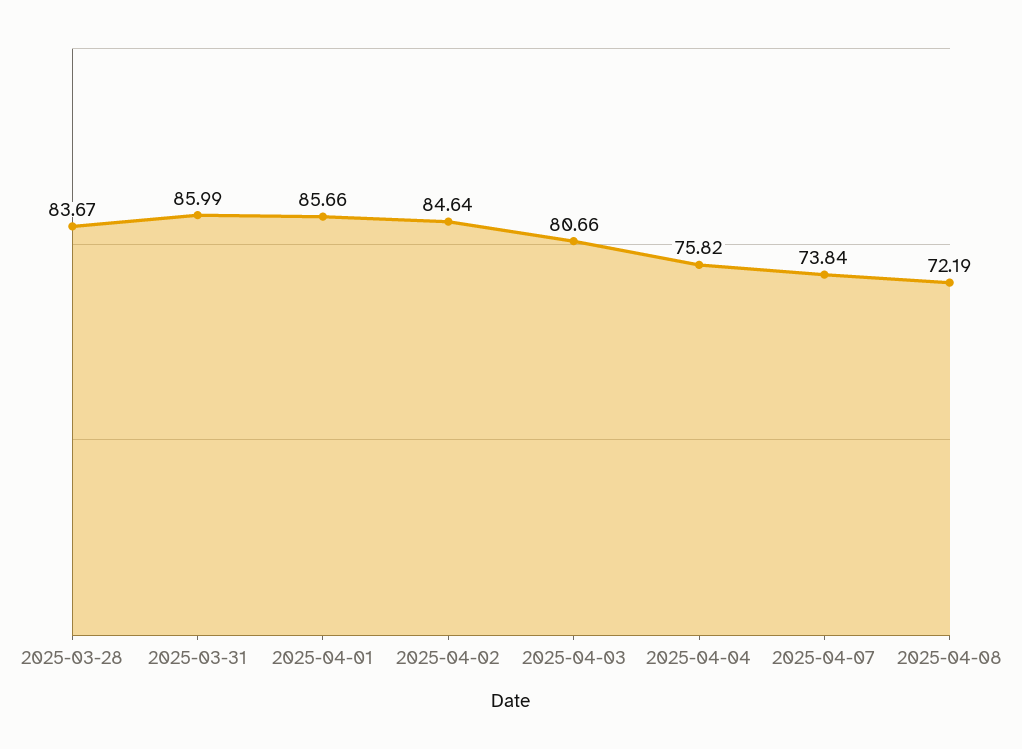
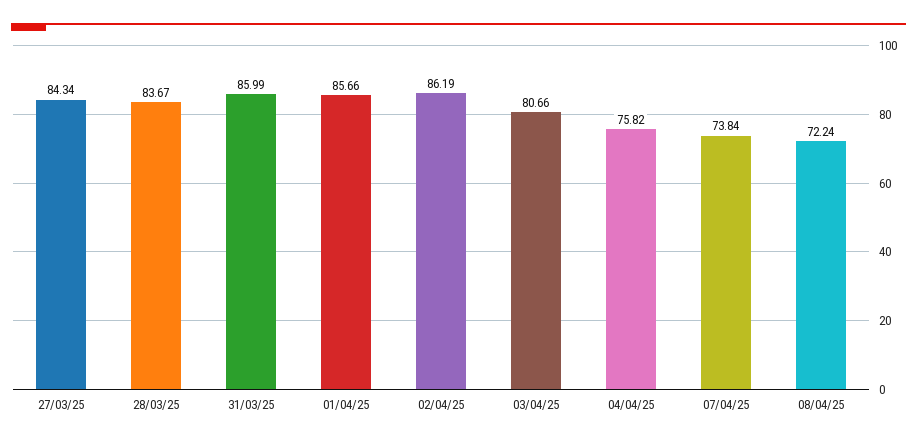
2025-04-02: 84.64 -> 86.19
2025-04-08: 72.19 -> 72.24
27/03/25: none -> 84.34

